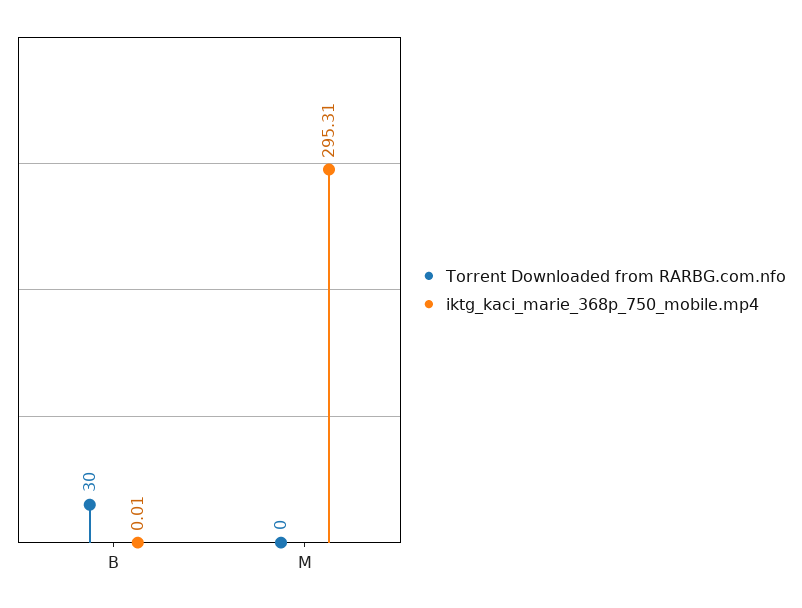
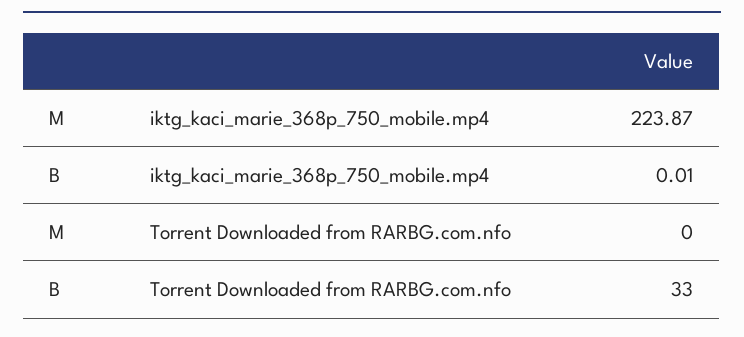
Torrent Downloaded from RARBG.com.nfo, B: 30 -> 33
iktg_kaci_marie_368p_750_mobile.mp4, M: 295.31 -> 223.87

